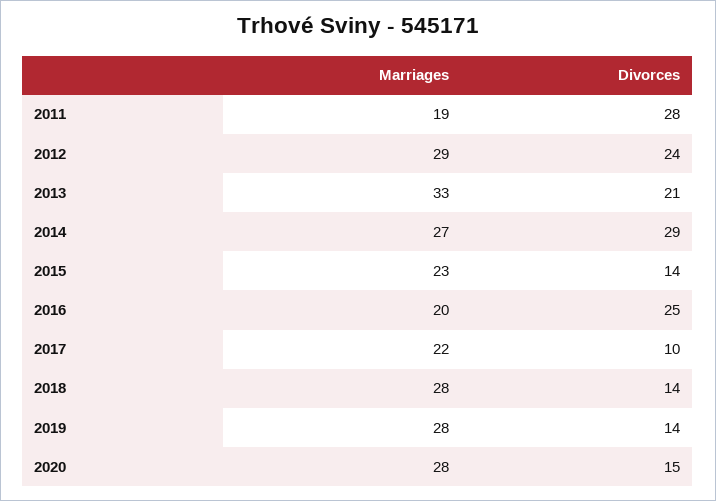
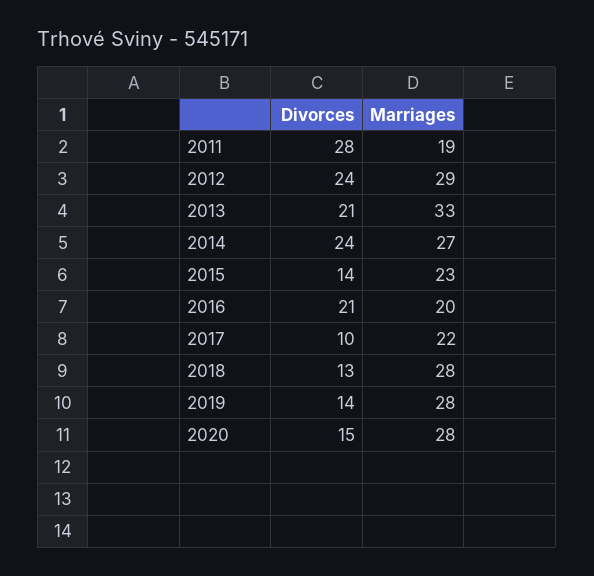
Divorces, 2014: 29 -> 24
Divorces, 2016: 25 -> 21
Divorces, 2018: 14 -> 13

